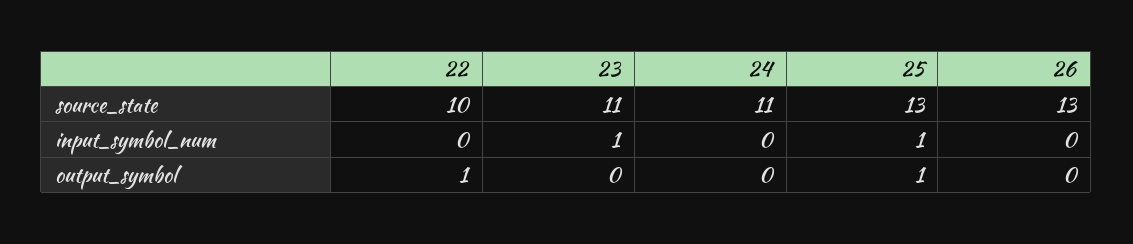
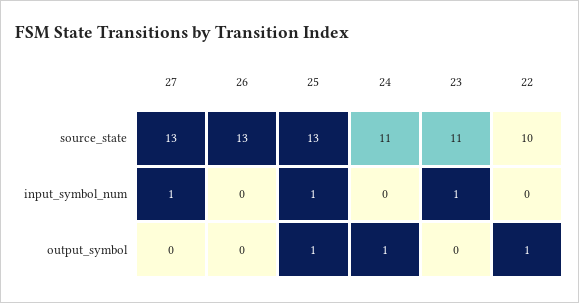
24, output_symbol: 0 -> 1
27, source_state: none -> 13
27, input_symbol_num: none -> 1
27, output_symbol: none -> 0

